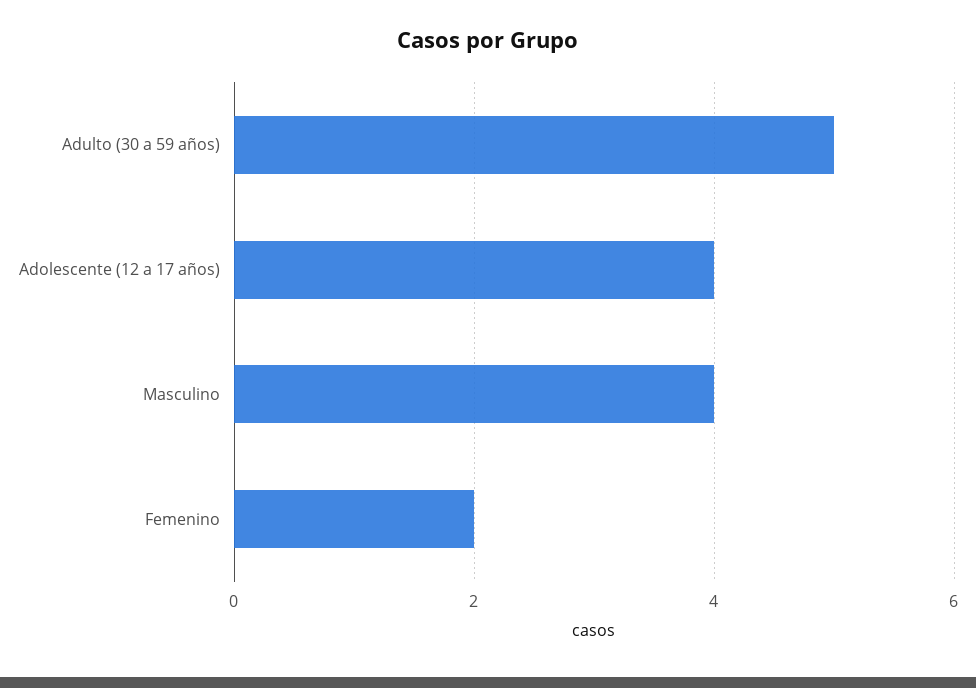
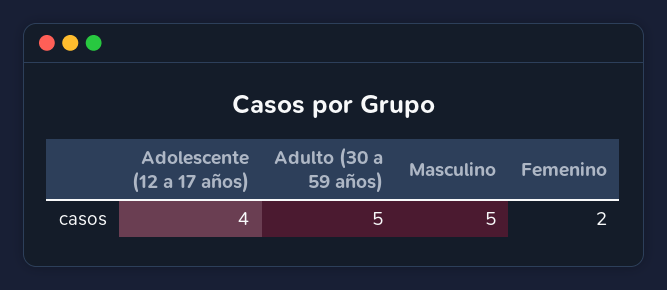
Masculino: 4 -> 5

